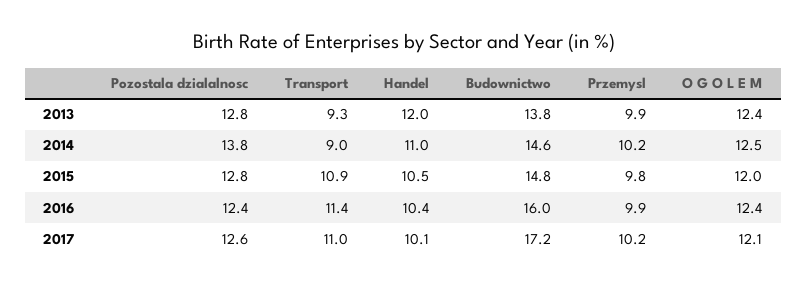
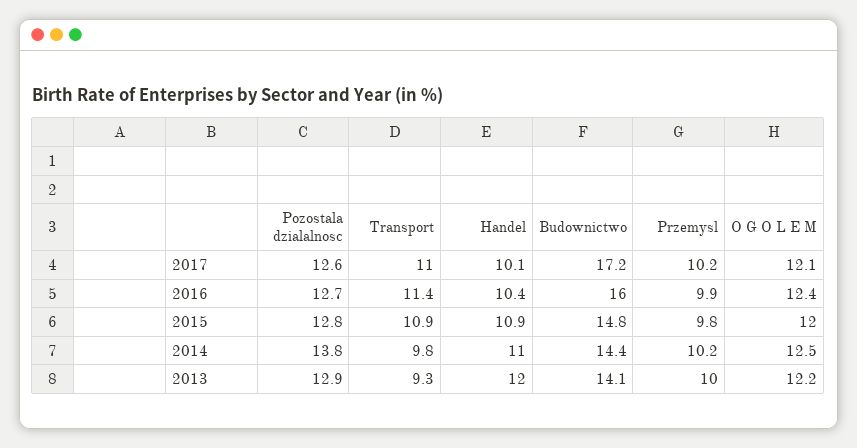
Pozostala dzialalnosc, 2013: 12.8 -> 12.9
Budownictwo, 2013: 13.8 -> 14.1
Przemysl, 2013: 9.9 -> 10
O G O L E M, 2013: 12.4 -> 12.2
Transport, 2014: 9 -> 9.8
Budownictwo, 2014: 14.6 -> 14.4
Handel, 2015: 10.5 -> 10.9
Pozostala dzialalnosc, 2016: 12.4 -> 12.7

